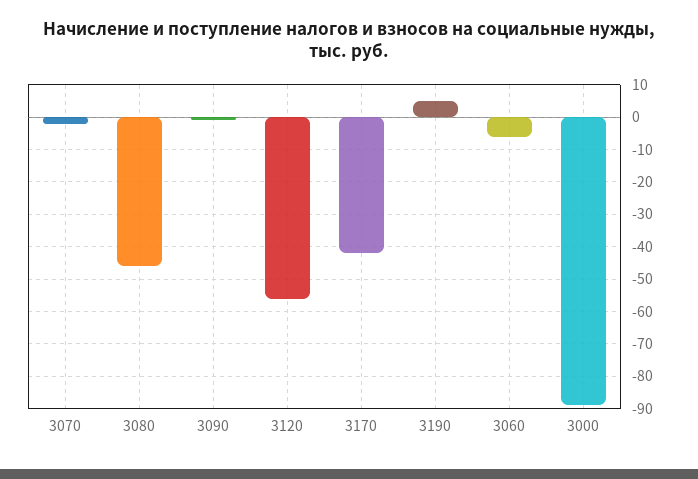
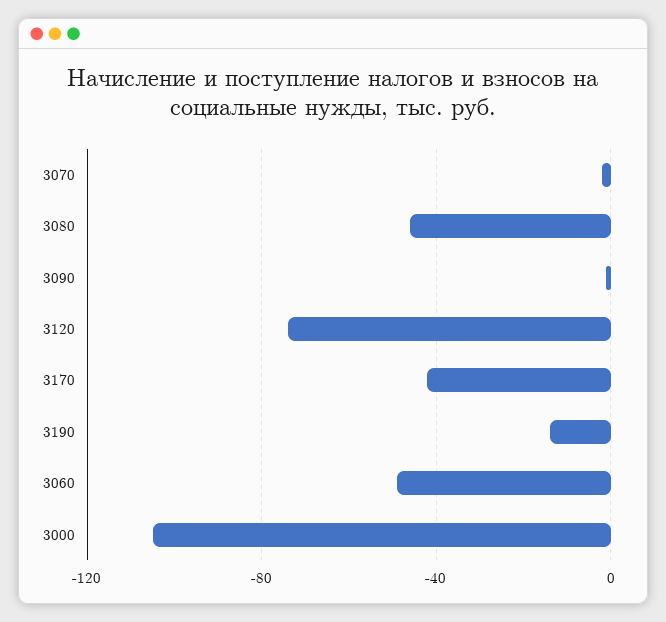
3120: -55 -> -75
3190: 5 -> -15
3060: -5 -> -50
3000: -90 -> -105

